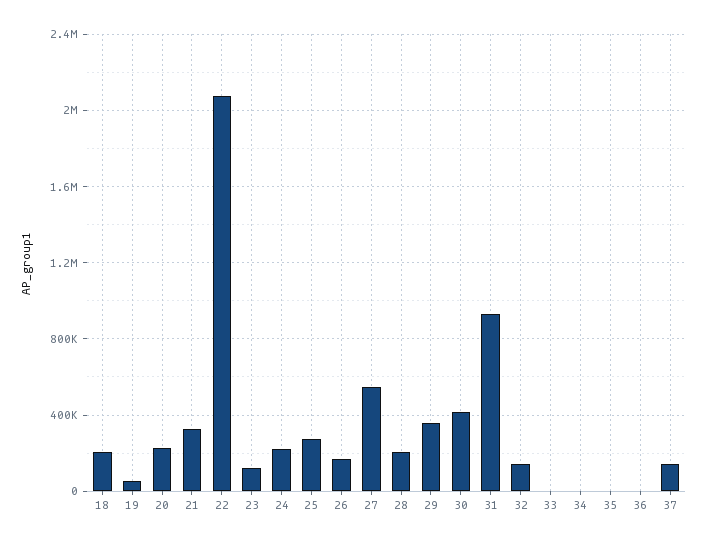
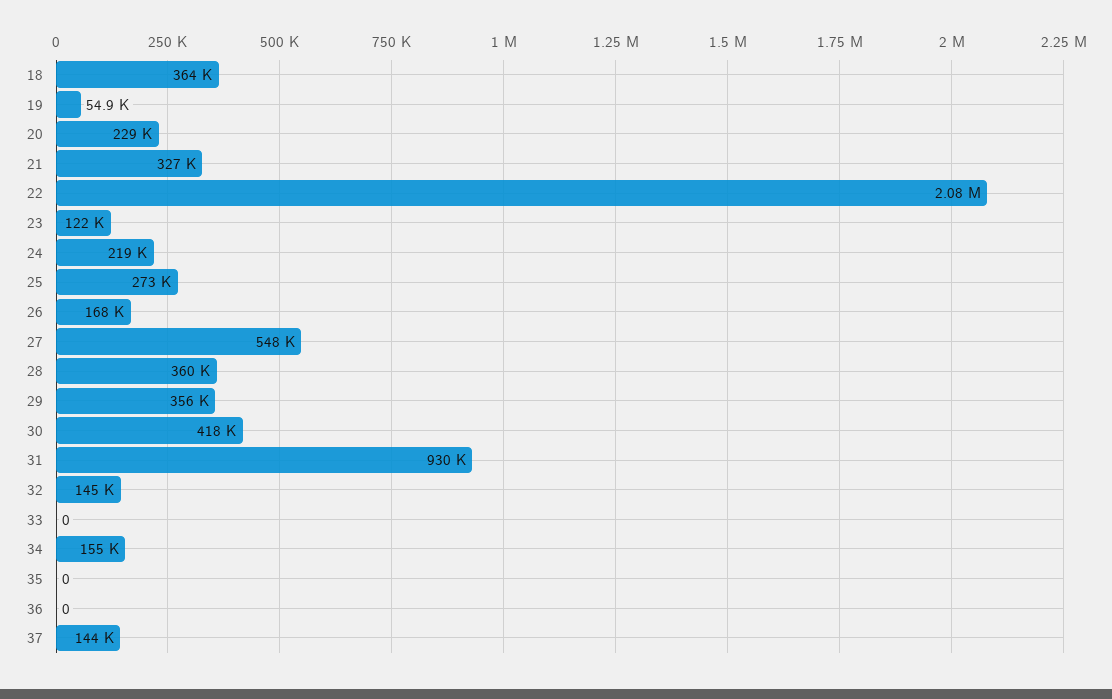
18: 200000 -> 364000
28: 200000 -> 360000
34: 0 -> 155000

